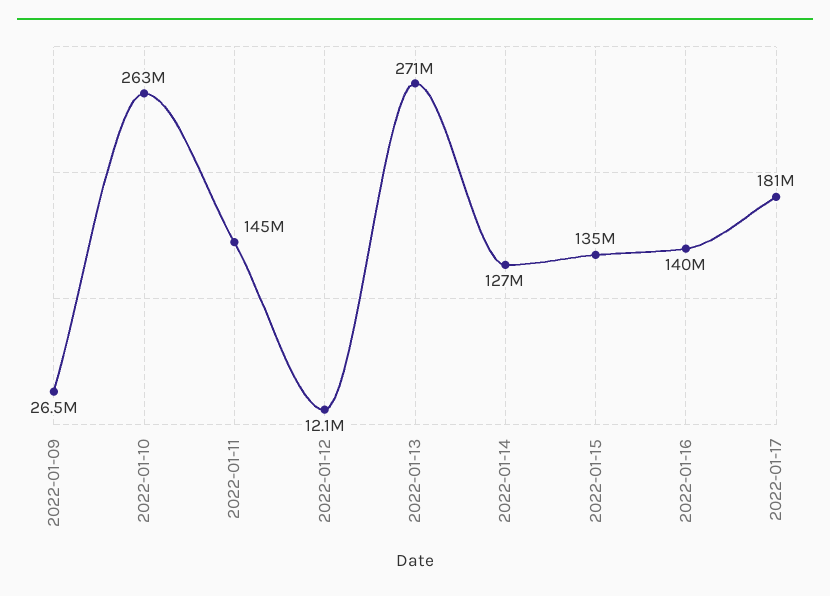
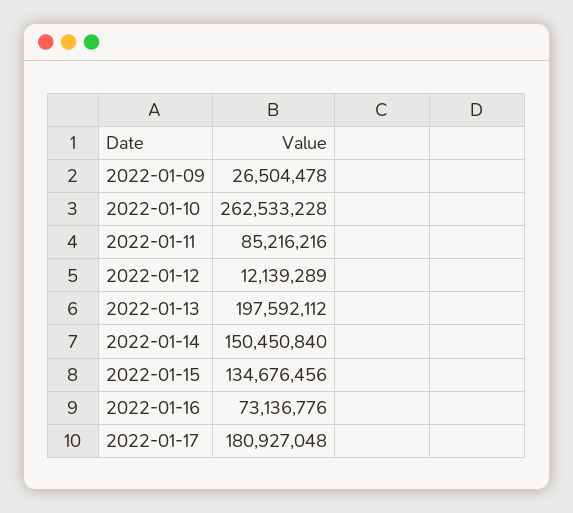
2022-01-11: 145000000 -> 85216216
2022-01-13: 271000000 -> 197592112
2022-01-14: 127000000 -> 150450840
2022-01-16: 140000000 -> 73136776

